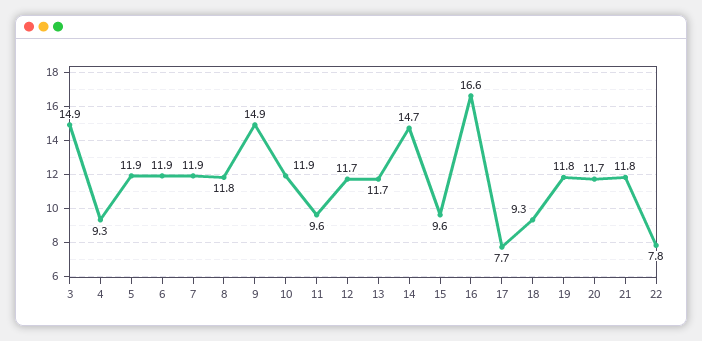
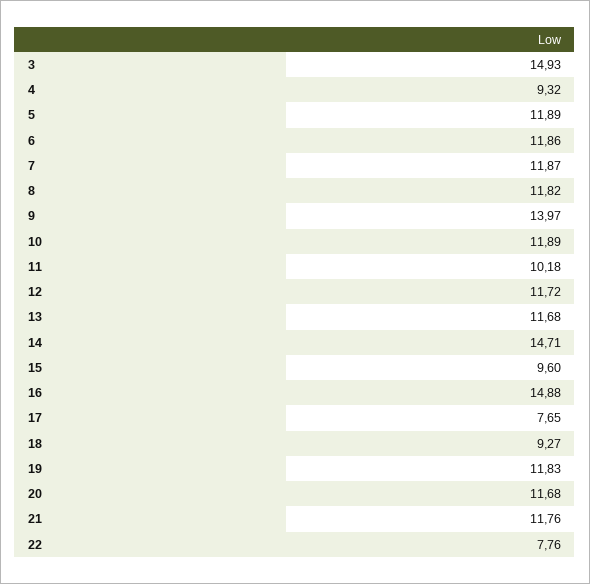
9: 14.9 -> 13.97
11: 9.6 -> 10.18
16: 16.6 -> 14.88

